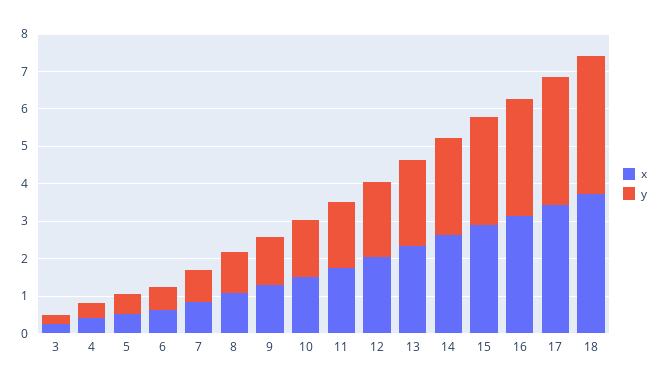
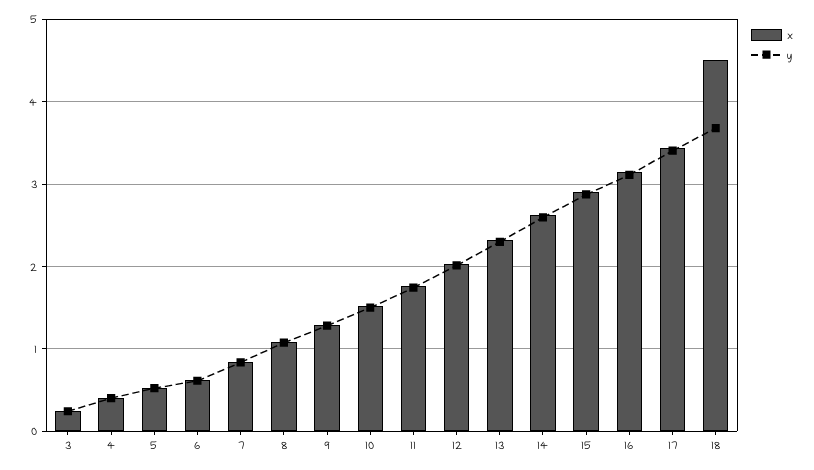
x, 18: 3.75 -> 4.5

